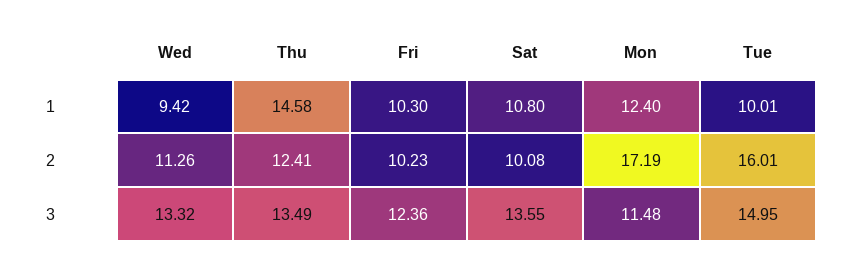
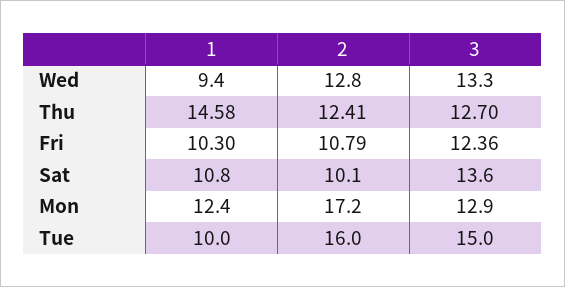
Wed, 2: 11.26 -> 12.8
Fri, 2: 10.23 -> 10.79
Thu, 3: 13.49 -> 12.7
Mon, 3: 11.48 -> 12.9

